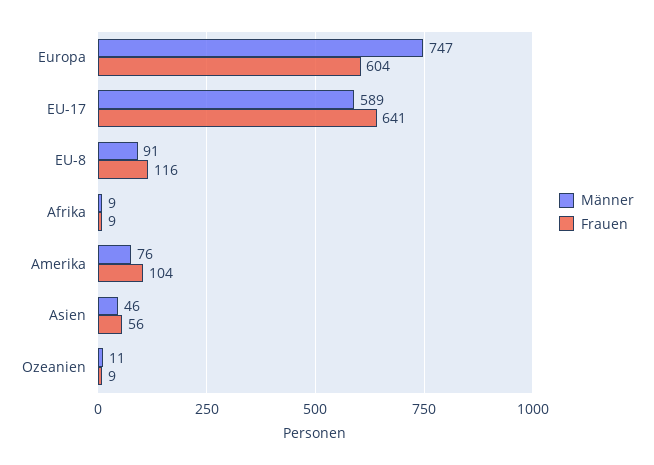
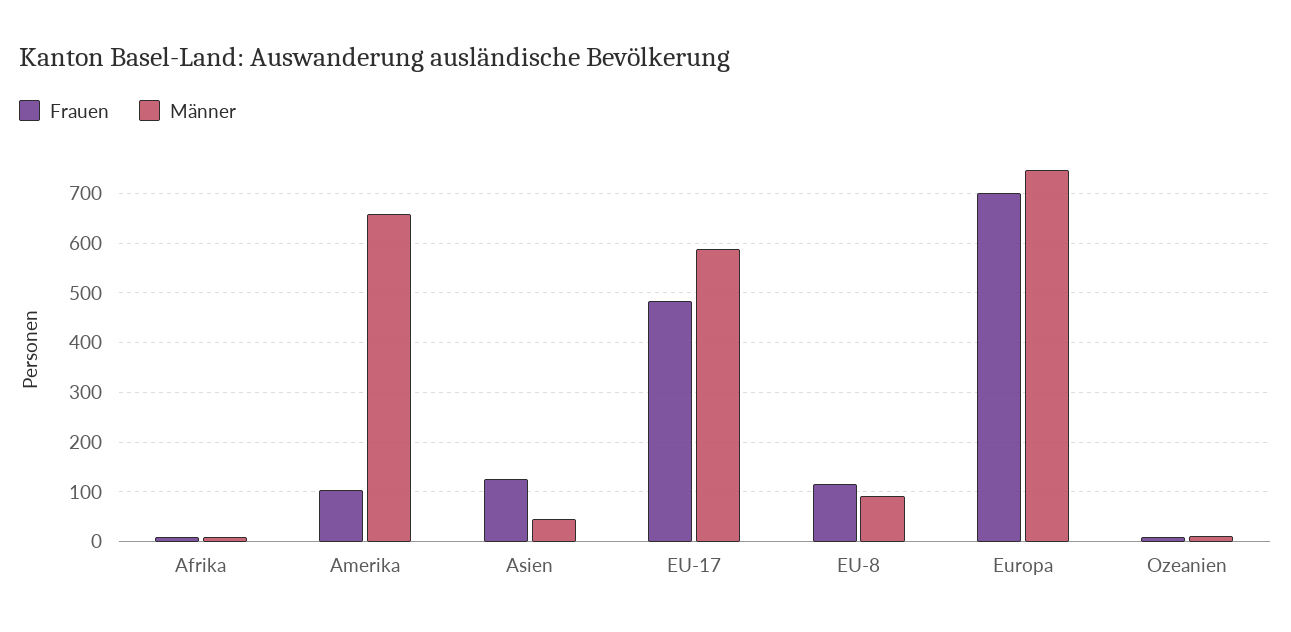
Frauen, Europa: 604 -> 700
Frauen, EU-17: 641 -> 480
Männer, Amerika: 76 -> 660
Frauen, Asien: 56 -> 120

